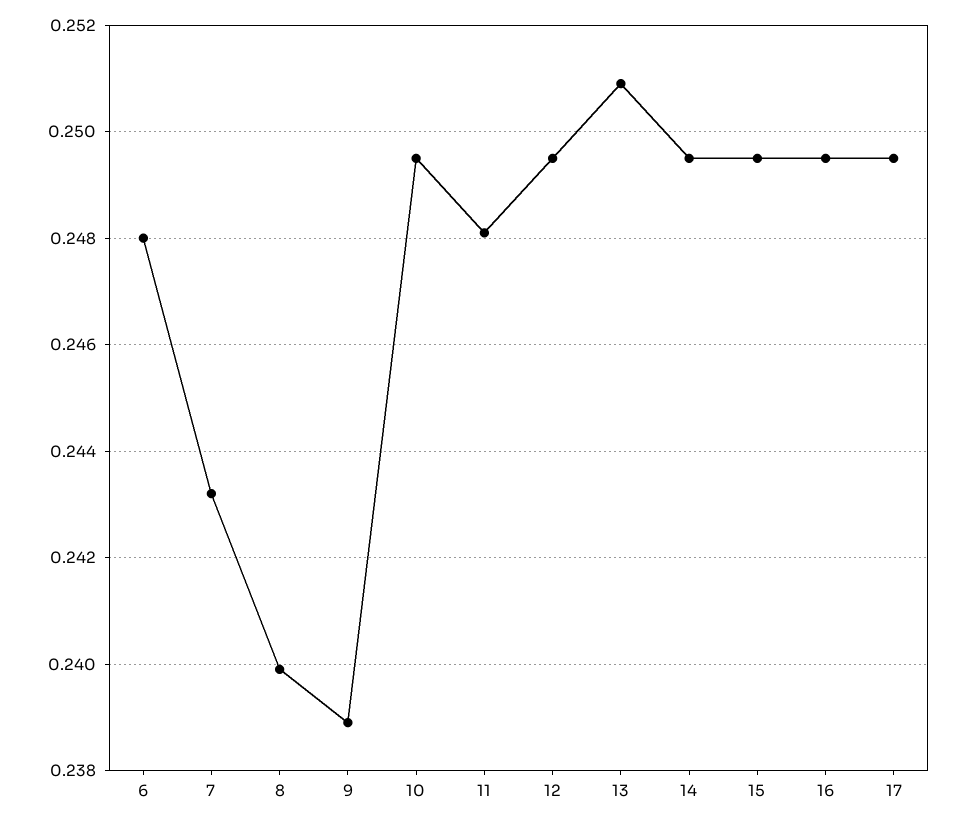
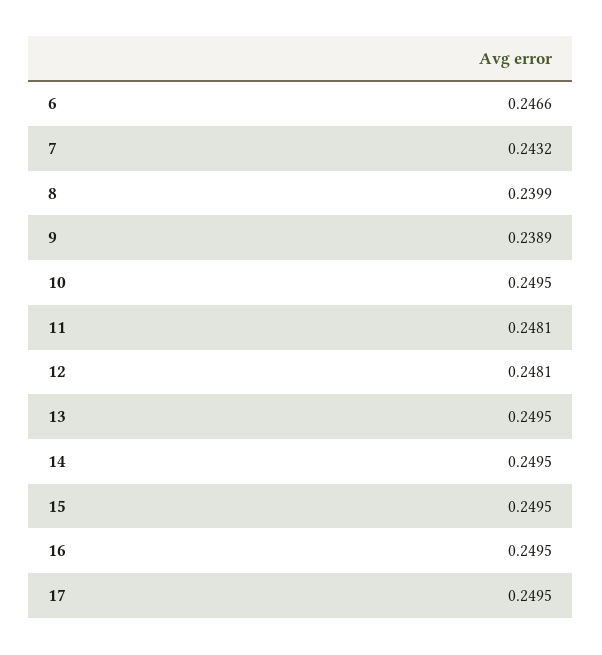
6: 0.248 -> 0.2466
12: 0.2495 -> 0.2481
13: 0.251 -> 0.2495

